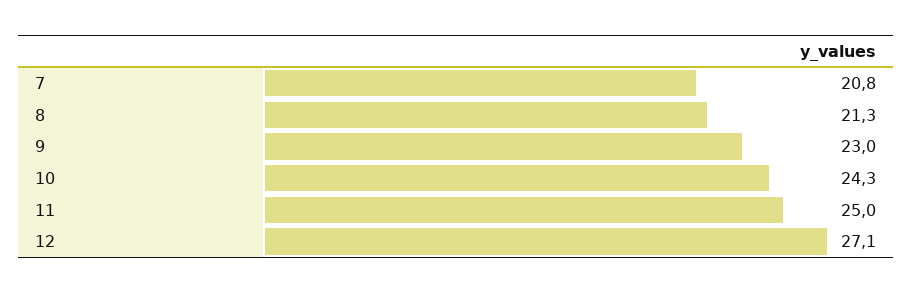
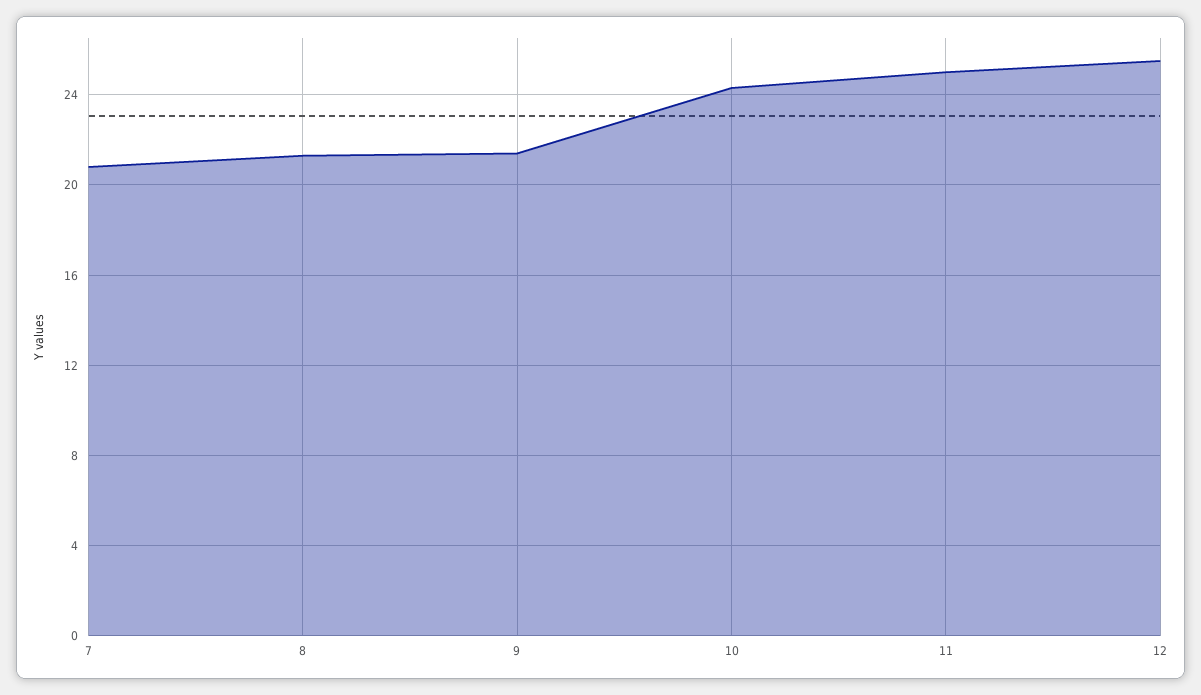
9: 23 -> 21.5
12: 27.1 -> 25.5

